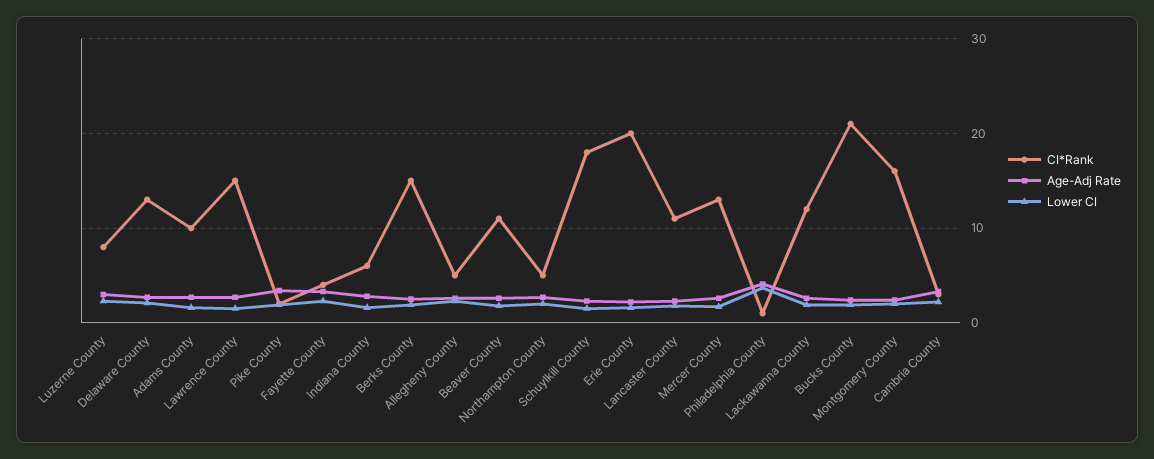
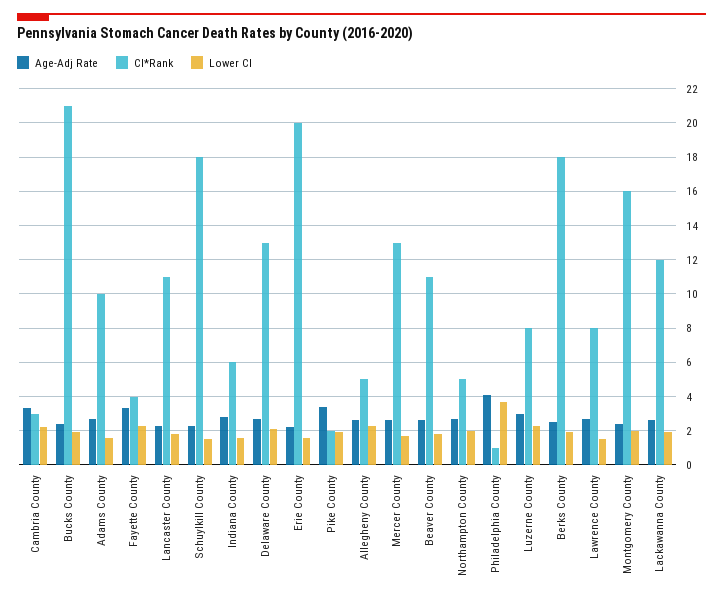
CI*Rank, Lawrence County: 15 -> 8
CI*Rank, Berks County: 15 -> 18

